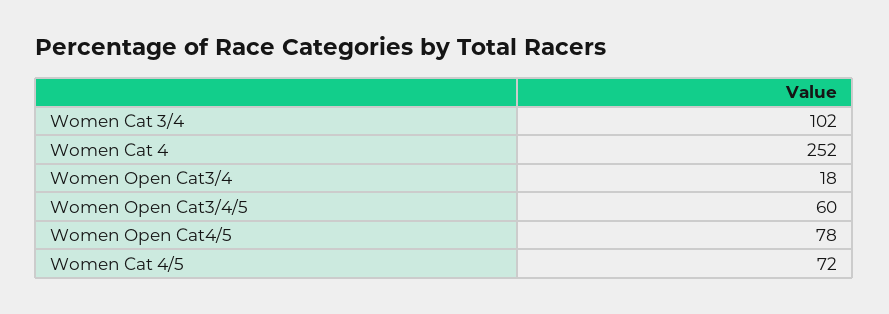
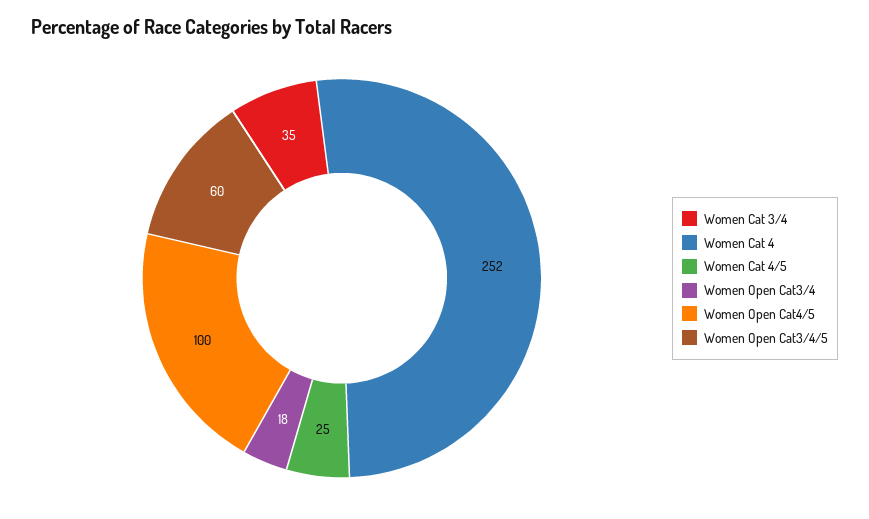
Women Cat 3/4: 102 -> 35
Women Open Cat4/5: 78 -> 100
Women Cat 4/5: 72 -> 25

